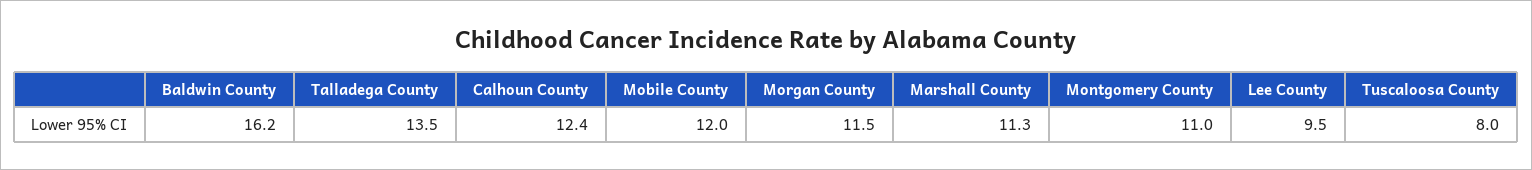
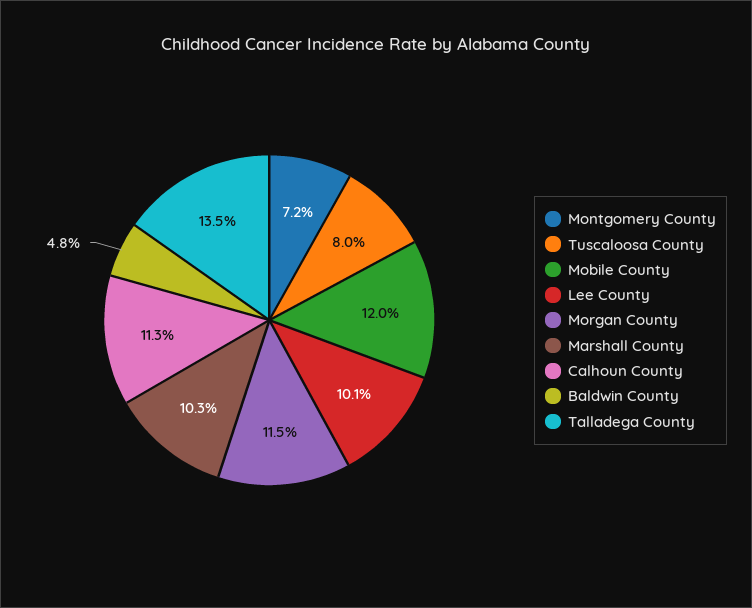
Baldwin County: 16.2 -> 4.8
Calhoun County: 12.4 -> 11.3
Marshall County: 11.3 -> 10.3
Montgomery County: 11 -> 7.2
Lee County: 9.5 -> 10.1

